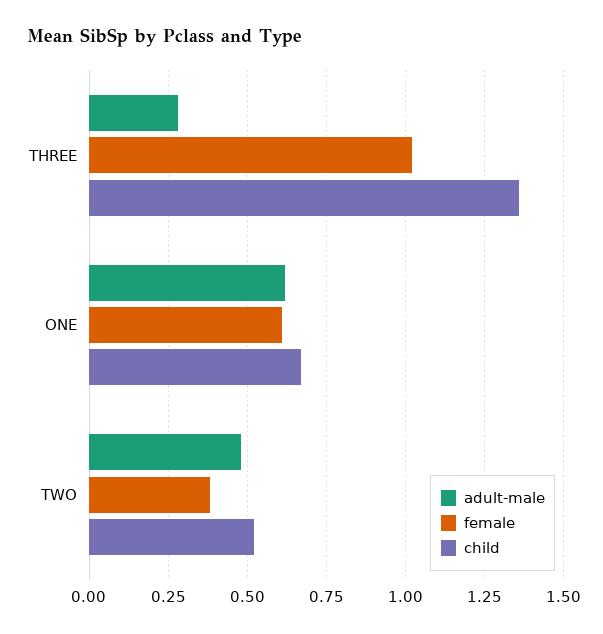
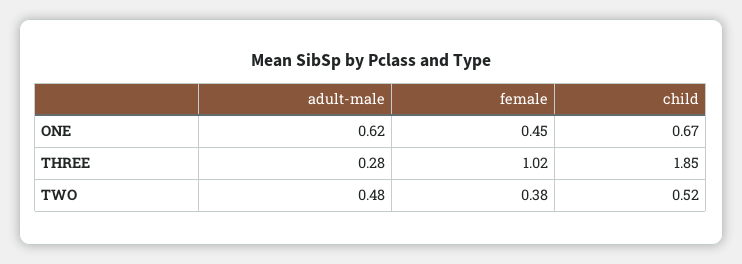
child, THREE: 1.35 -> 1.85
female, ONE: 0.6 -> 0.45

